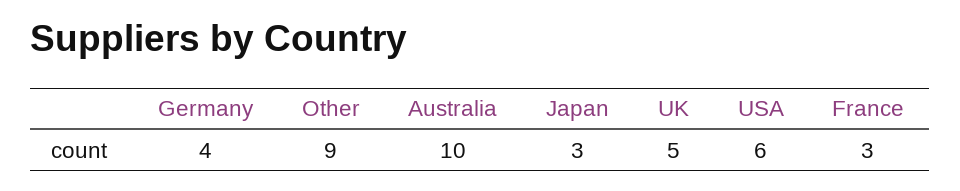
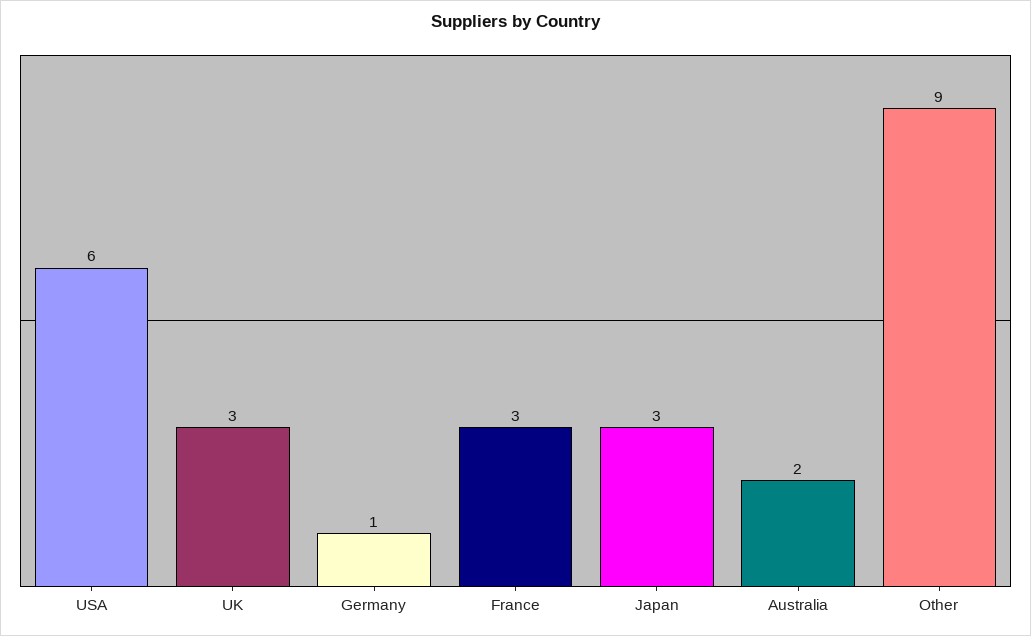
Germany: 4 -> 1
Australia: 10 -> 2
UK: 5 -> 3

